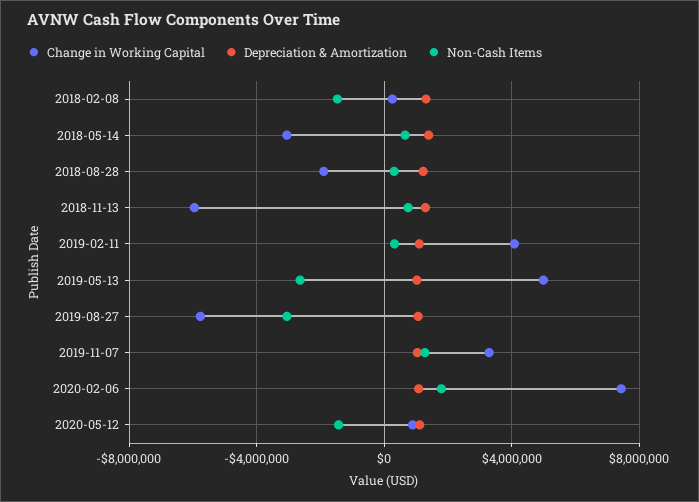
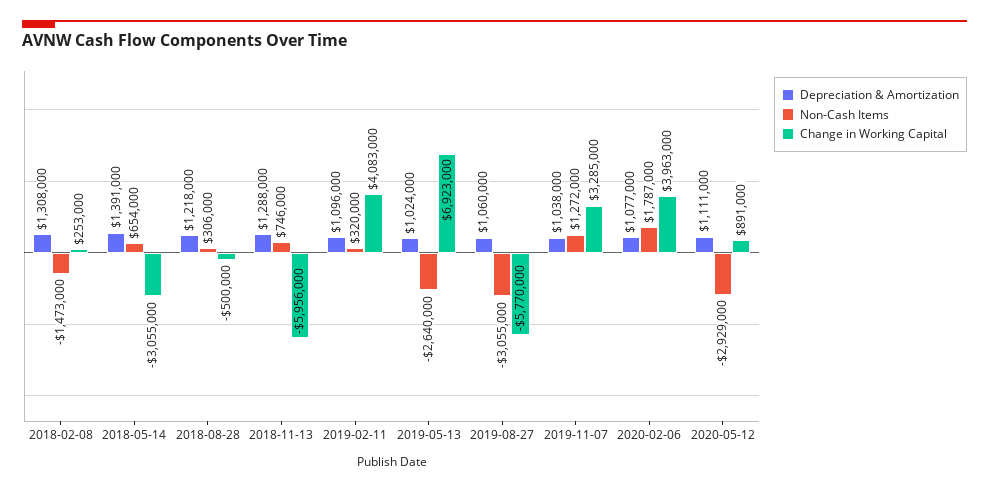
Change in Working Capital, 2018-08-28: -2000000 -> -500000
Change in Working Capital, 2019-05-13: 5000000 -> 6923000
Change in Working Capital, 2020-02-06: 7500000 -> 3963000
Non-Cash Items, 2020-05-12: -1500000 -> -2929000

